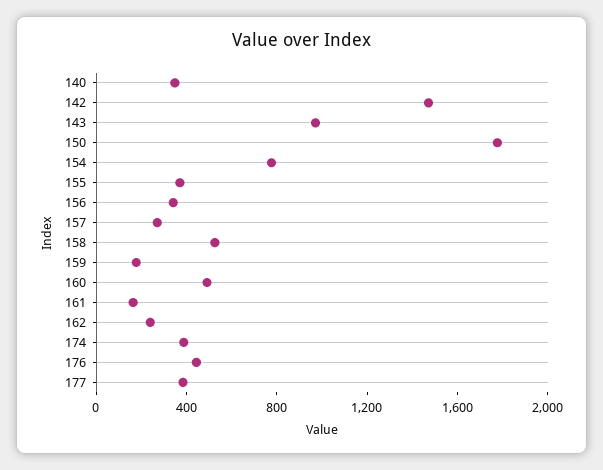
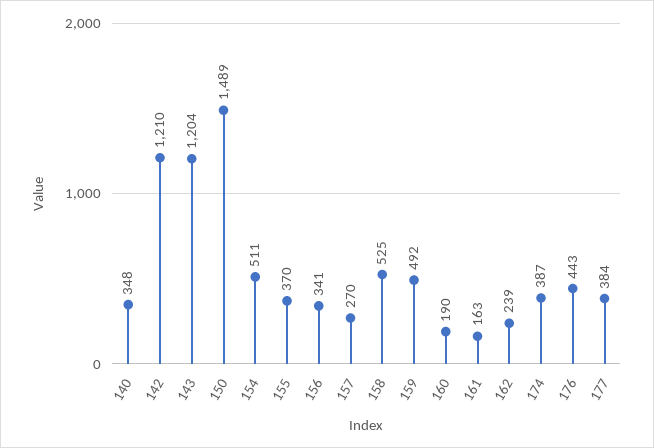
142: 1500 -> 1210
143: 1000 -> 1204
150: 1800 -> 1489
154: 800 -> 511
159: 200 -> 492
160: 500 -> 190

